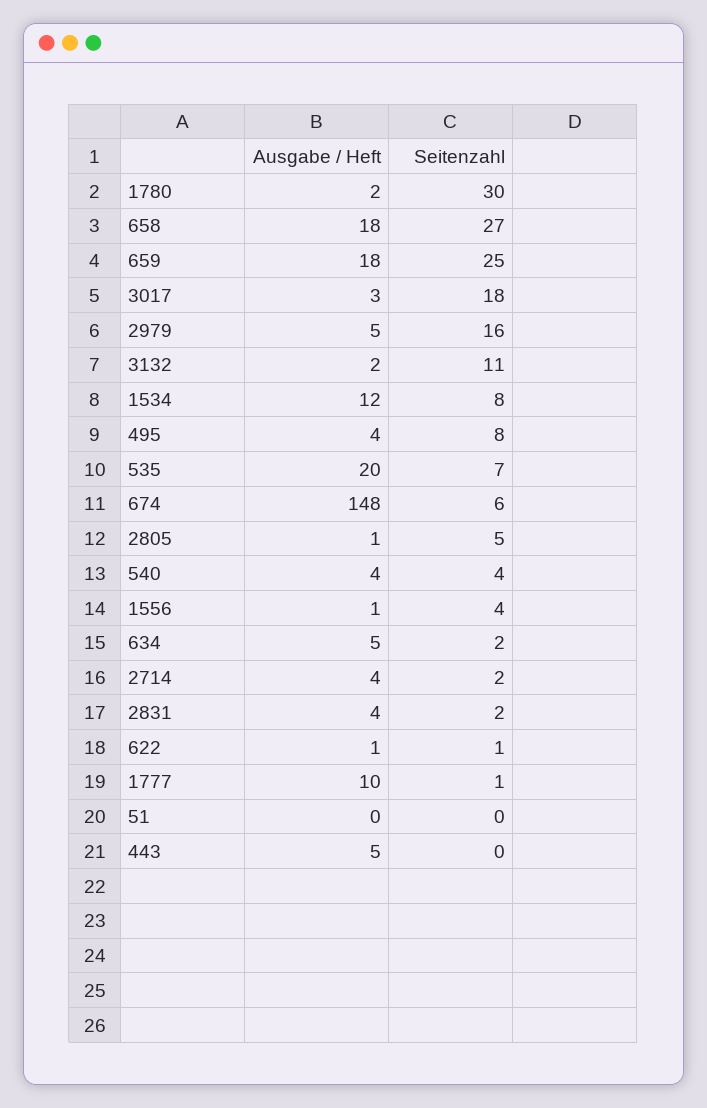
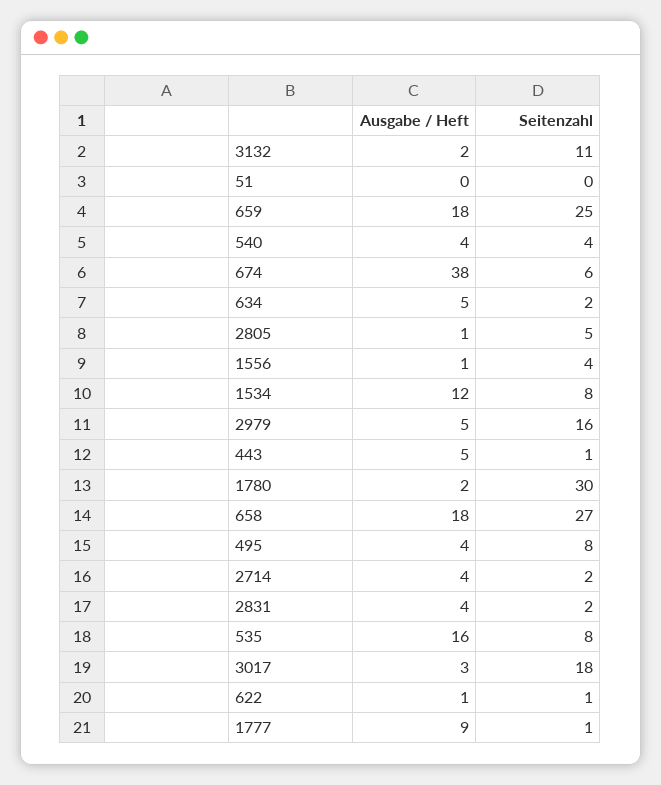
Ausgabe / Heft, 535: 20 -> 16
Seitenzahl, 535: 7 -> 8
Ausgabe / Heft, 674: 148 -> 38
Ausgabe / Heft, 1777: 10 -> 9
Seitenzahl, 443: 0 -> 1

